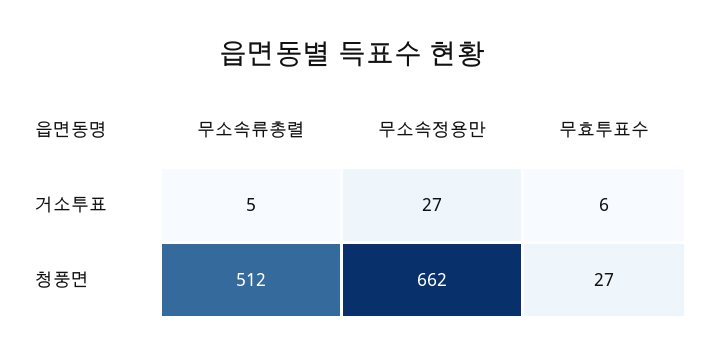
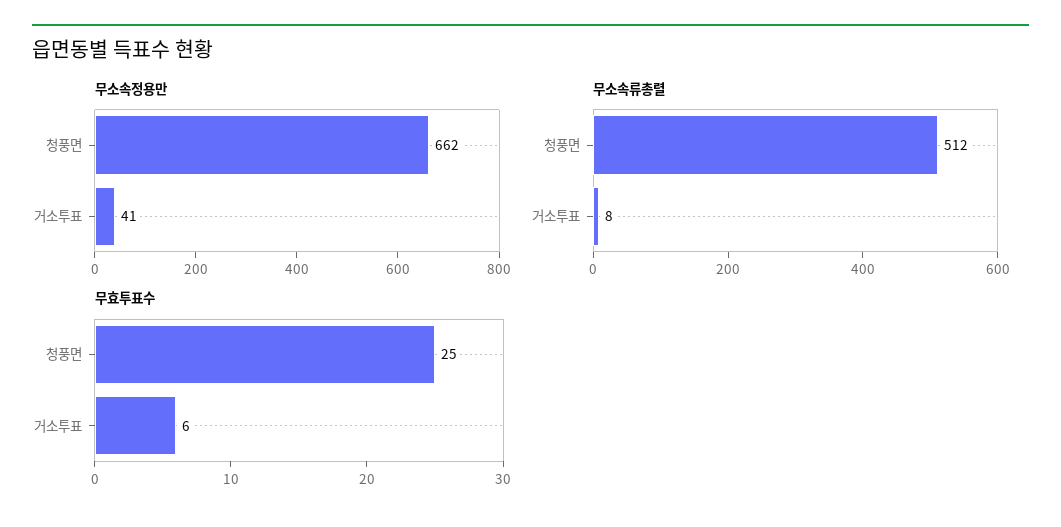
무소속류총렬, 거소투표: 5 -> 8
무소속정용만, 거소투표: 27 -> 41
무효투표수, 청풍면: 27 -> 25

